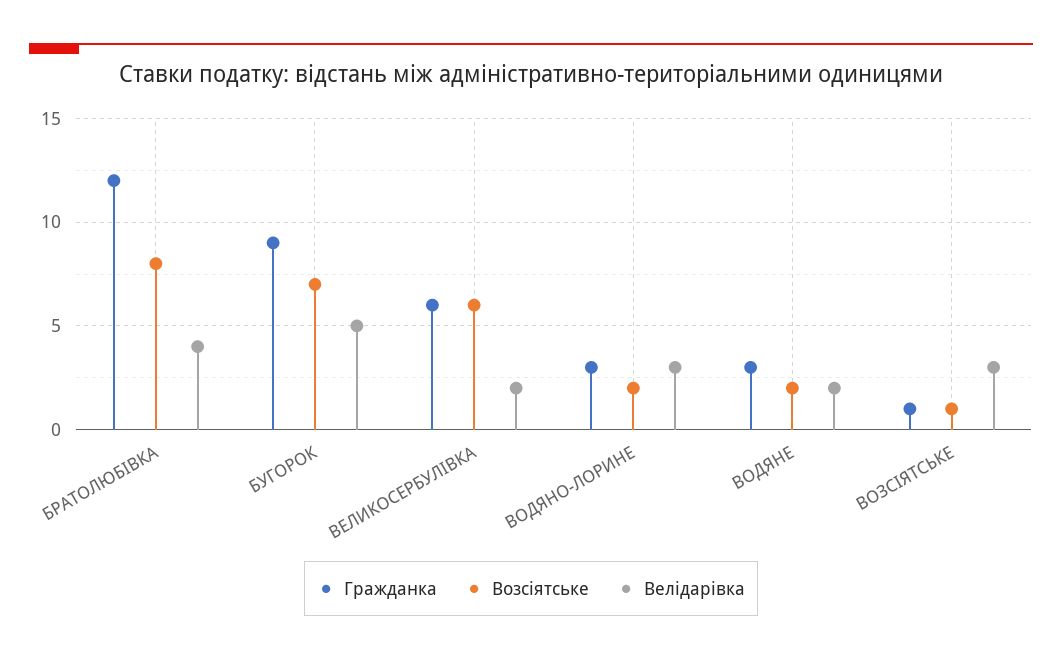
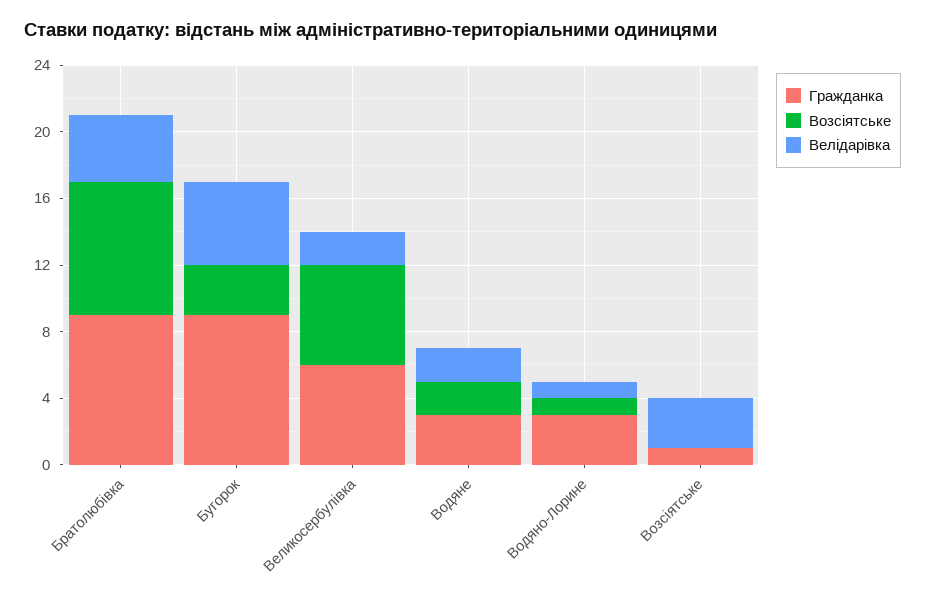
Гражданка, БРАТОЛЮБІВКА: 12 -> 9
Возсіятське, БУГОРОК: 7 -> 3
Возсіятське, ВОДЯНО-ЛОРИНЕ: 2 -> 1
Велідарівка, ВОДЯНО-ЛОРИНЕ: 3 -> 1
Возсіятське, ВОЗСІЯТСЬКЕ: 1 -> 0

